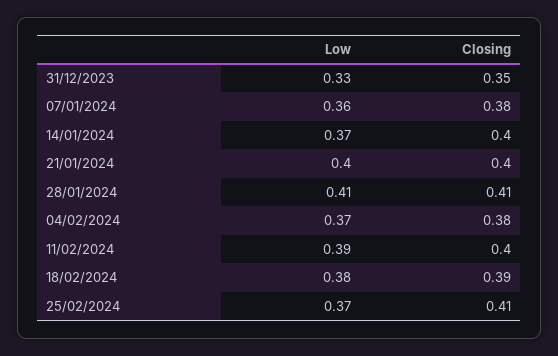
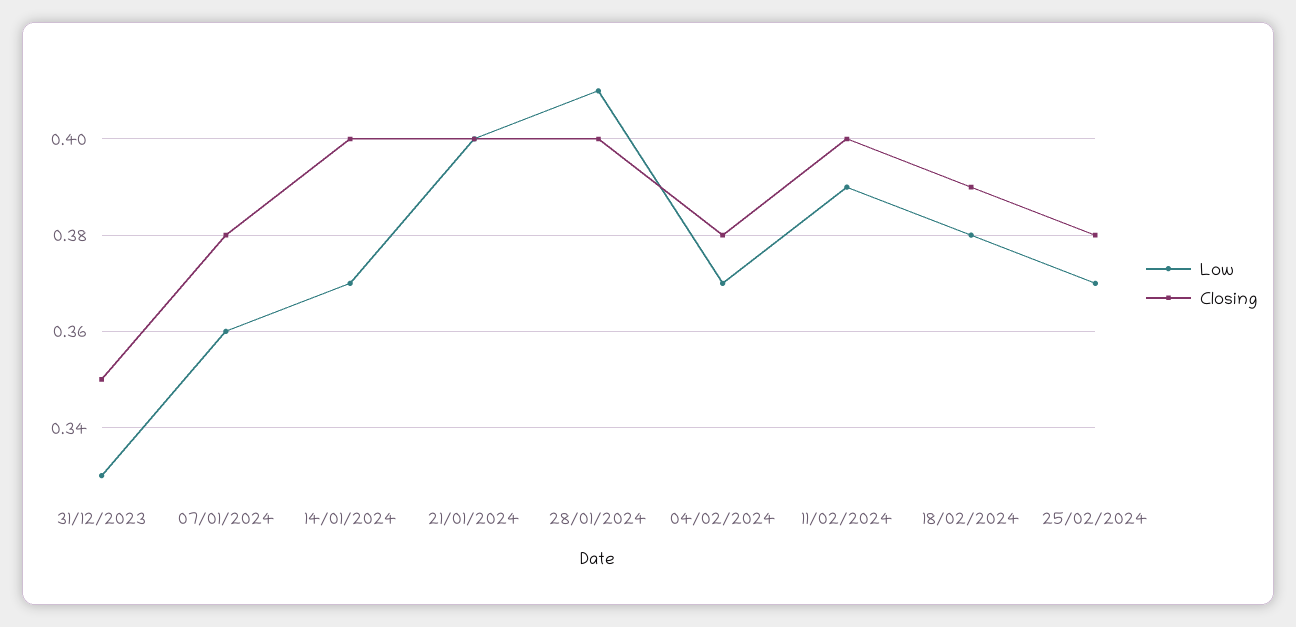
Closing, 28/01/2024: 0.41 -> 0.4
Closing, 25/02/2024: 0.41 -> 0.38

